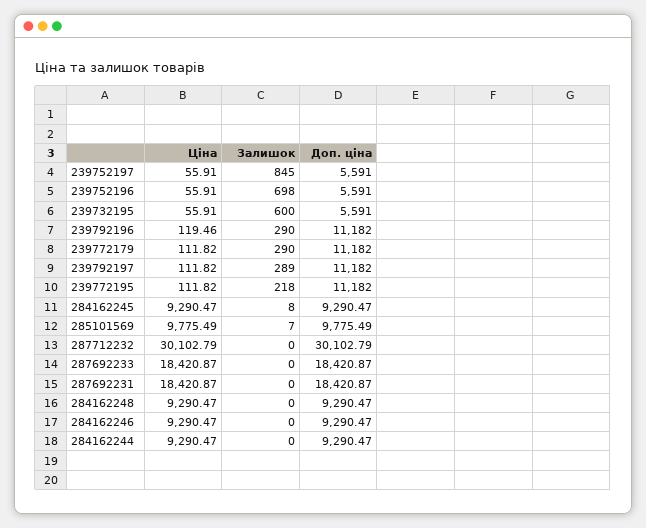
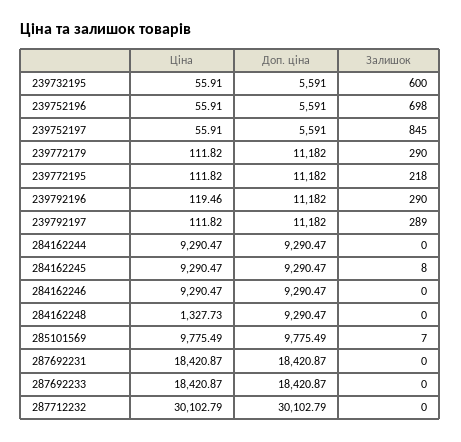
Ціна, 284162248: 9290.47 -> 1327.73

